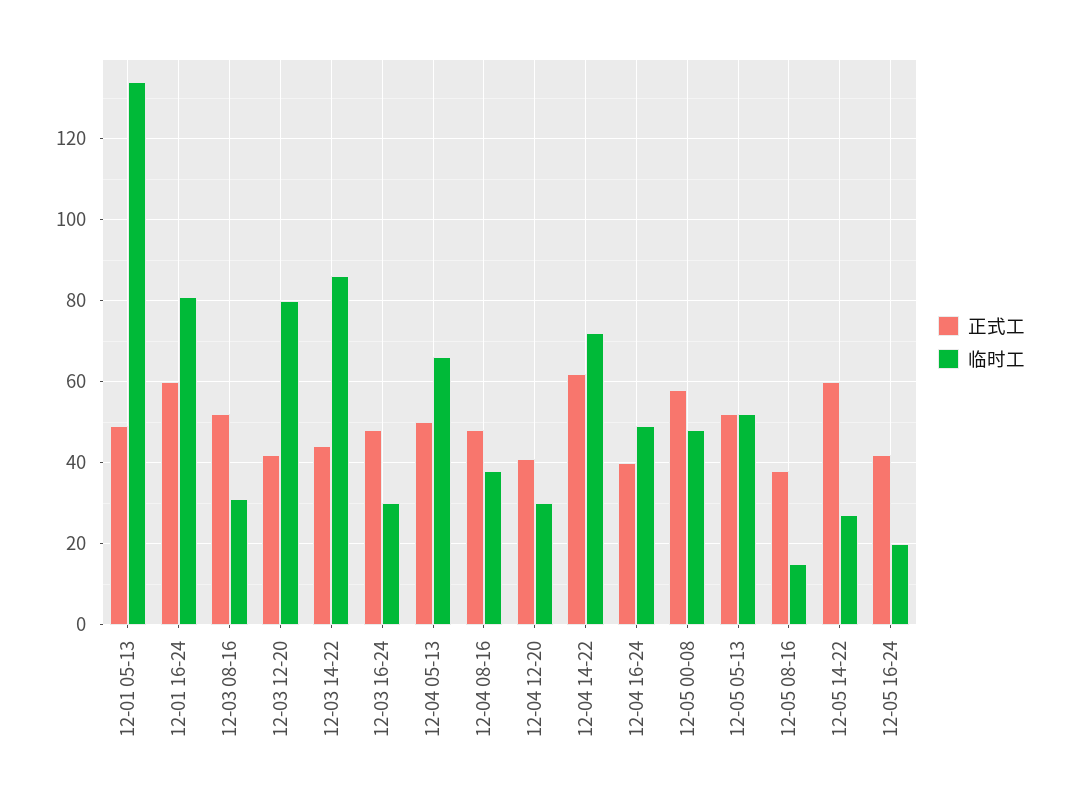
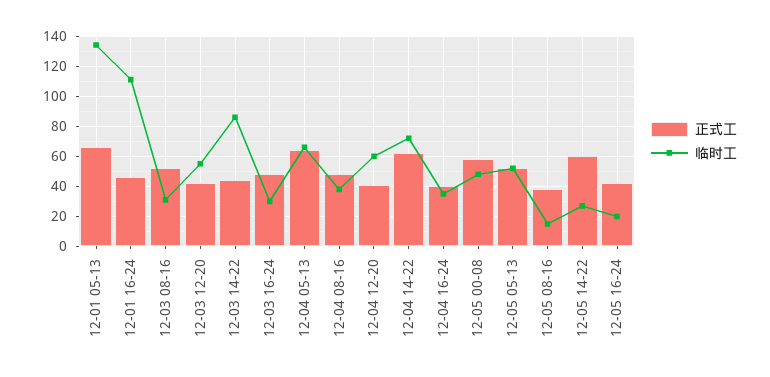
正式工, 12-01 05-13: 50 -> 65
正式工, 12-01 16-24: 60 -> 45
临时工, 12-01 16-24: 80 -> 110
临时工, 12-03 12-20: 80 -> 55
正式工, 12-04 05-13: 50 -> 65
临时工, 12-04 12-20: 30 -> 60
临时工, 12-04 16-24: 50 -> 35

